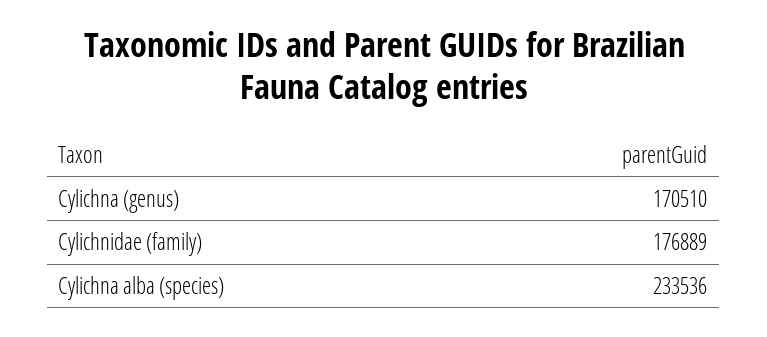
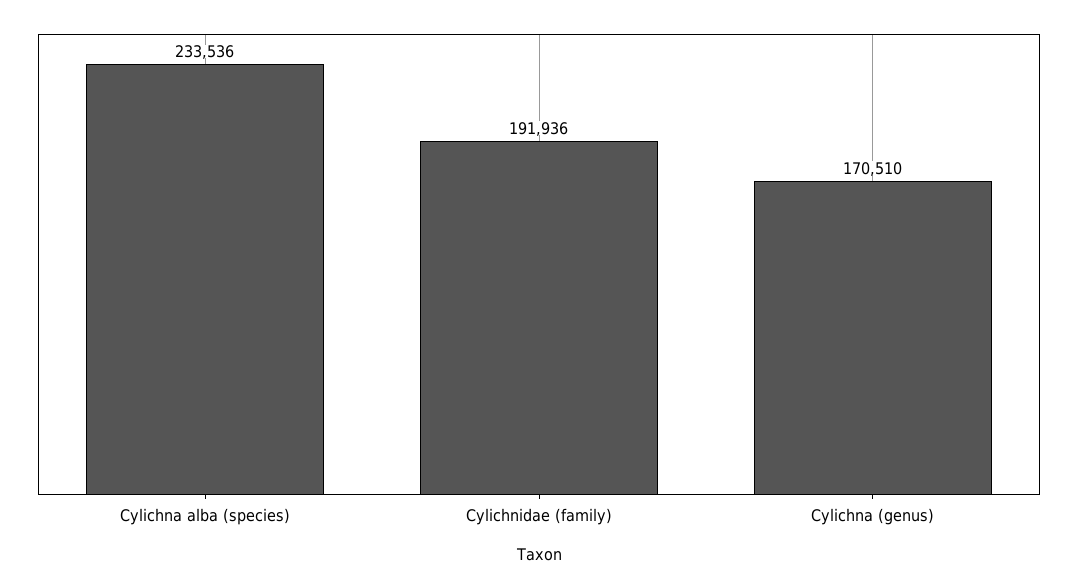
Cylichnidae (family): 176889 -> 191936

